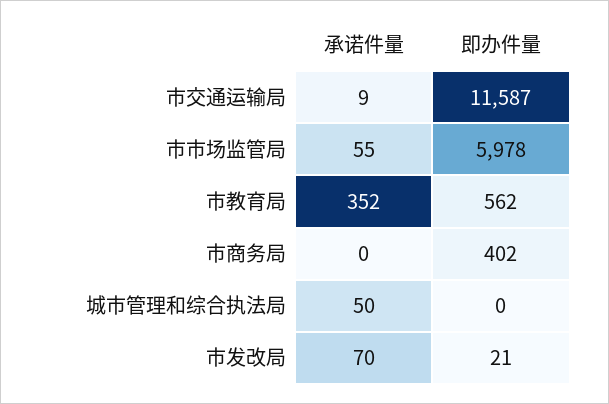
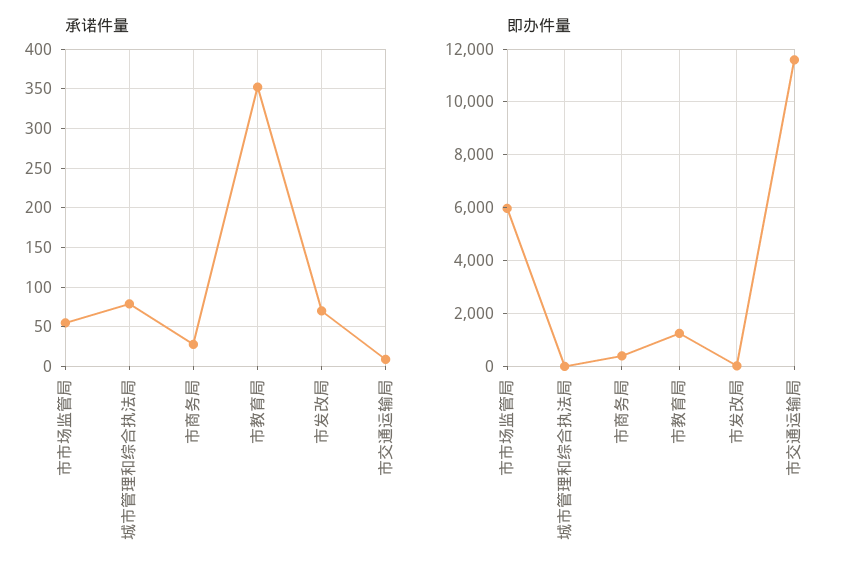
即办件量, 市教育局: 562 -> 1250
承诺件量, 市商务局: 0 -> 30
承诺件量, 城市管理和综合执法局: 50 -> 80

